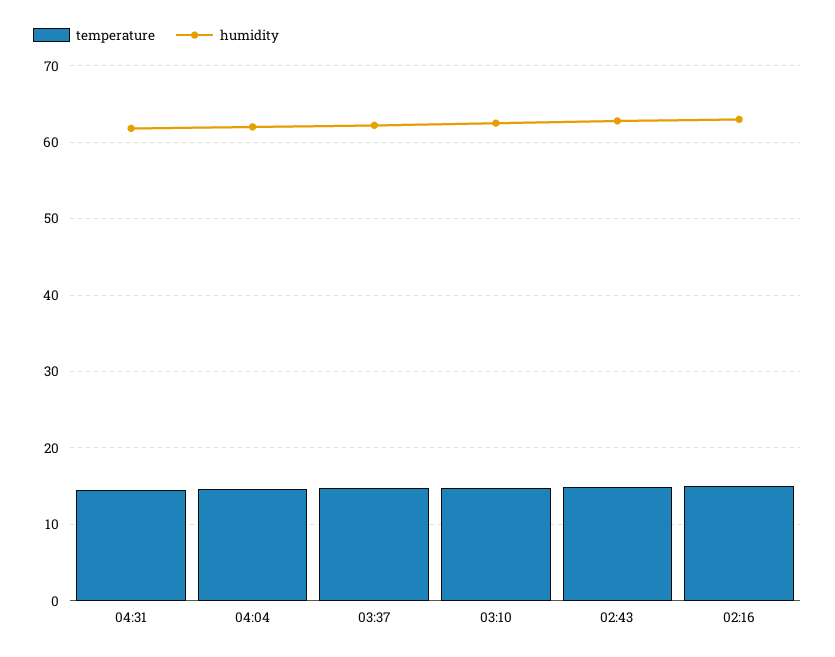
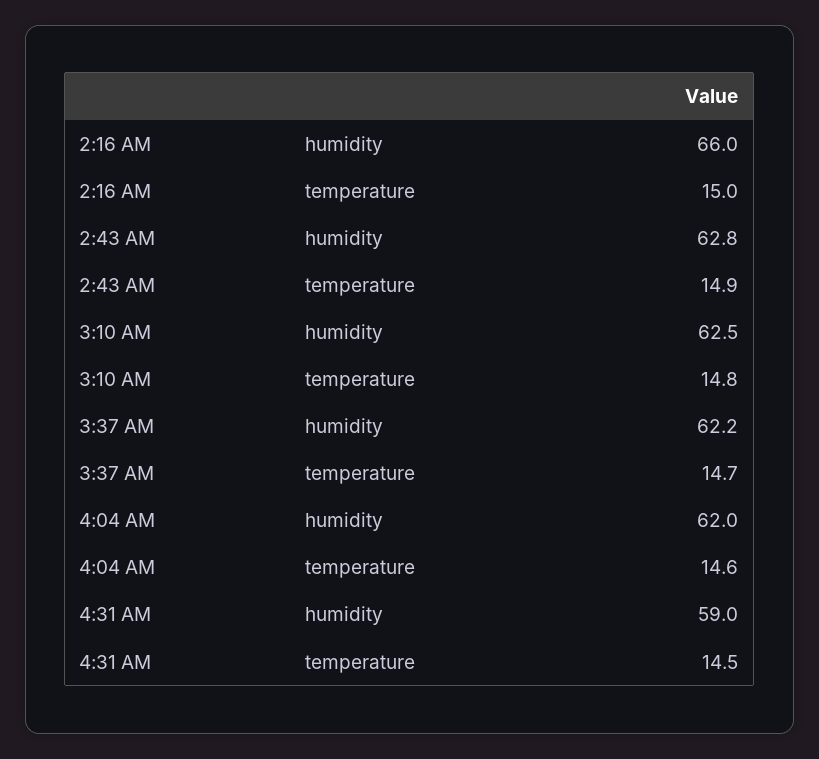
humidity, 04:31: 62 -> 59
humidity, 02:16: 63 -> 66

